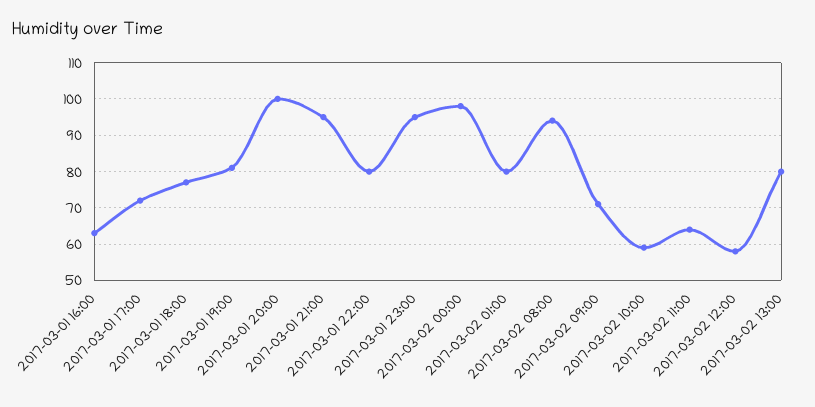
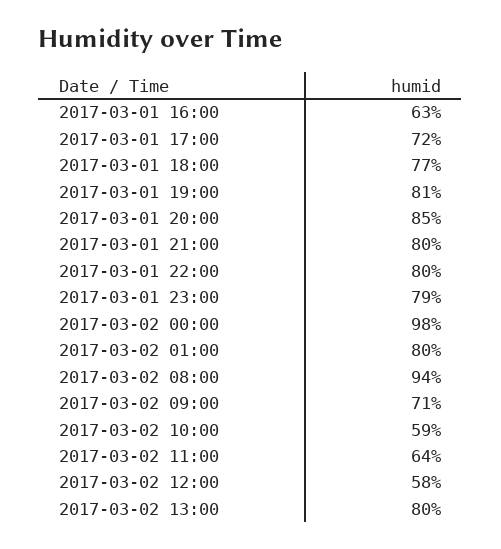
2017-03-01 20:00: 100 -> 85
2017-03-01 21:00: 95 -> 80
2017-03-01 23:00: 95 -> 79

